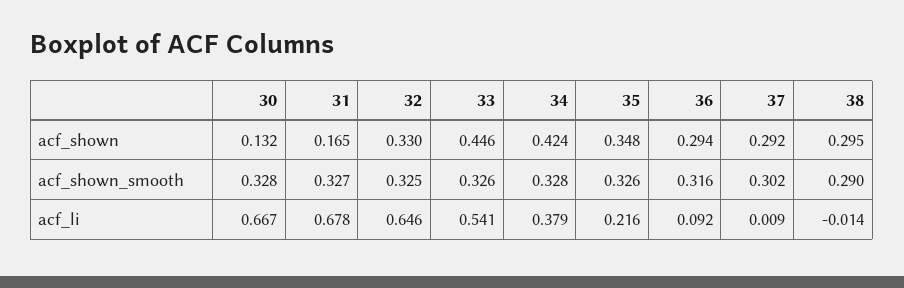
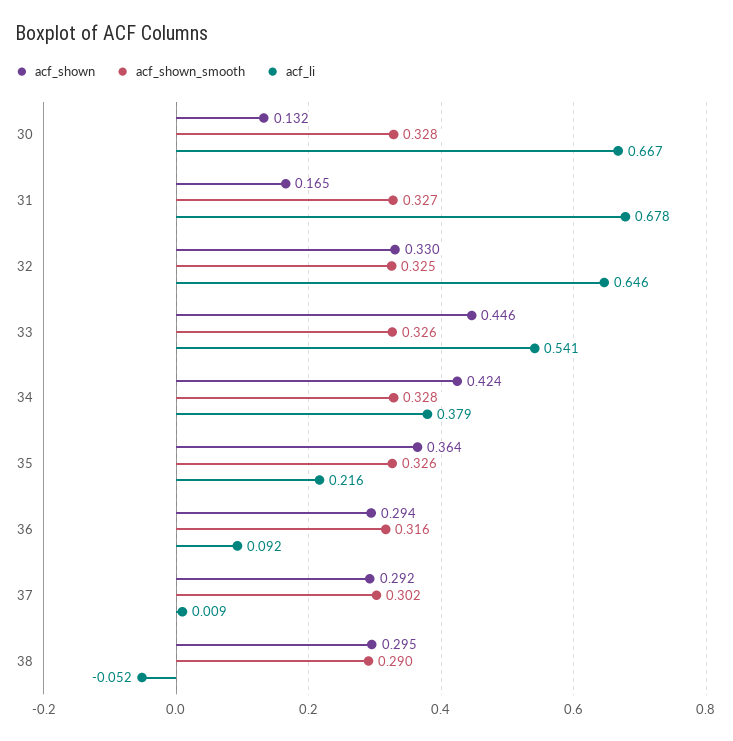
acf_shown, 35: 0.348 -> 0.364
acf_li, 38: -0.014 -> -0.052

